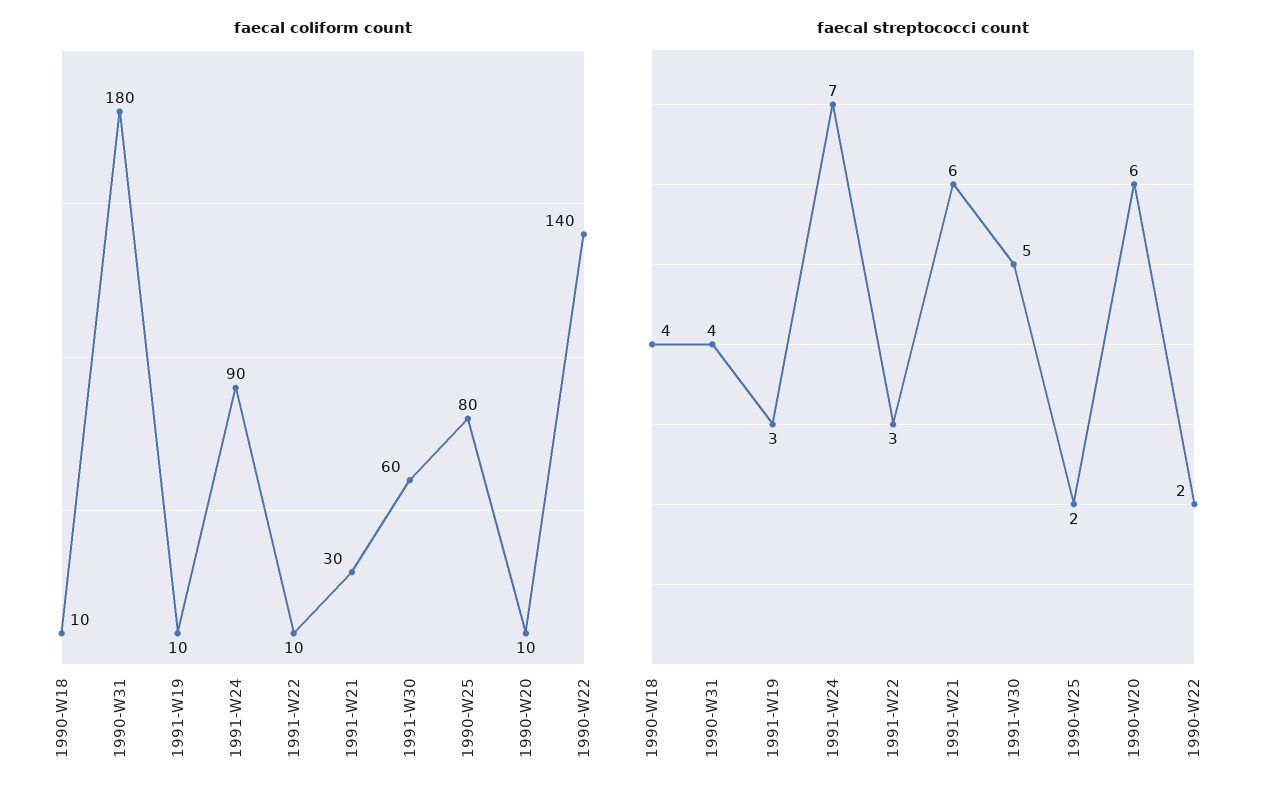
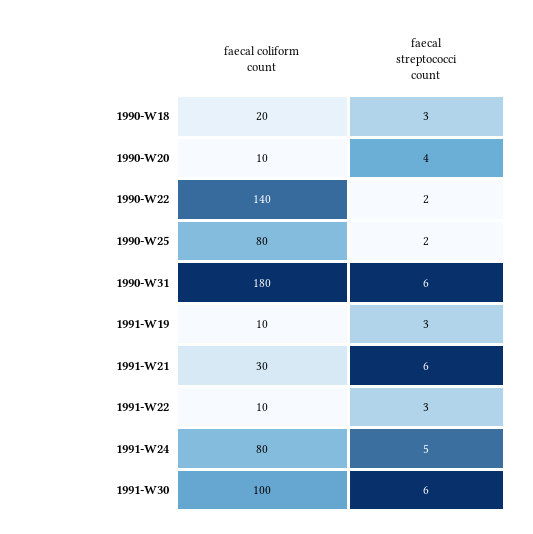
faecal coliform count, 1990-W18: 10 -> 20
faecal coliform count, 1991-W24: 90 -> 80
faecal coliform count, 1991-W30: 60 -> 100
faecal streptococci count, 1990-W18: 4 -> 3
faecal streptococci count, 1990-W31: 4 -> 6
faecal streptococci count, 1991-W24: 7 -> 5
faecal streptococci count, 1991-W30: 5 -> 6
faecal streptococci count, 1990-W20: 6 -> 4

